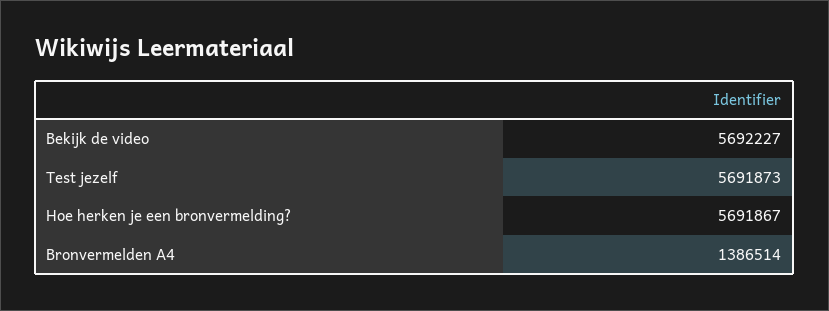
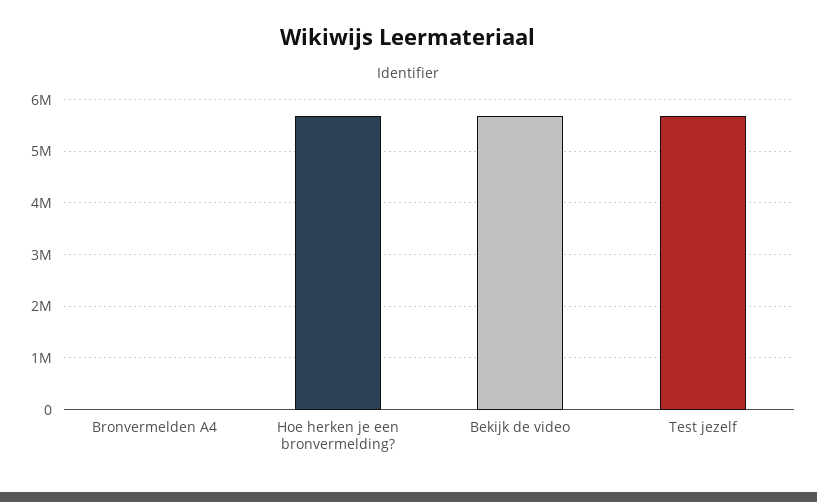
Bronvermelden A4: 1386514 -> 0

